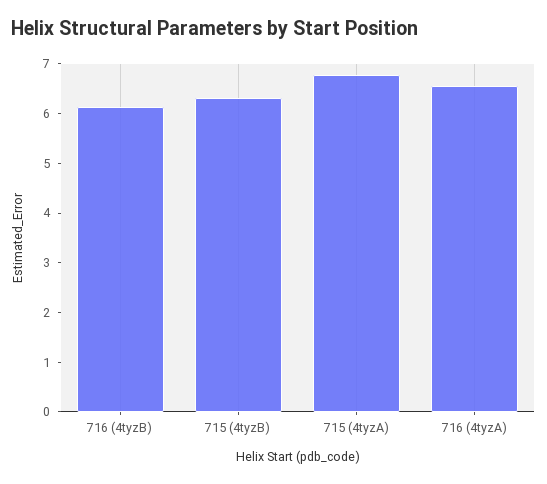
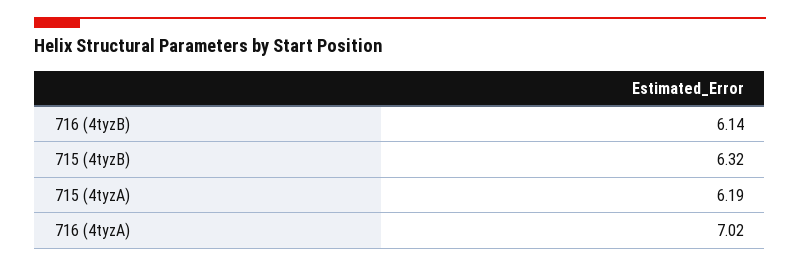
715 (4tyzA): 6.8 -> 6.19
716 (4tyzA): 6.6 -> 7.02

